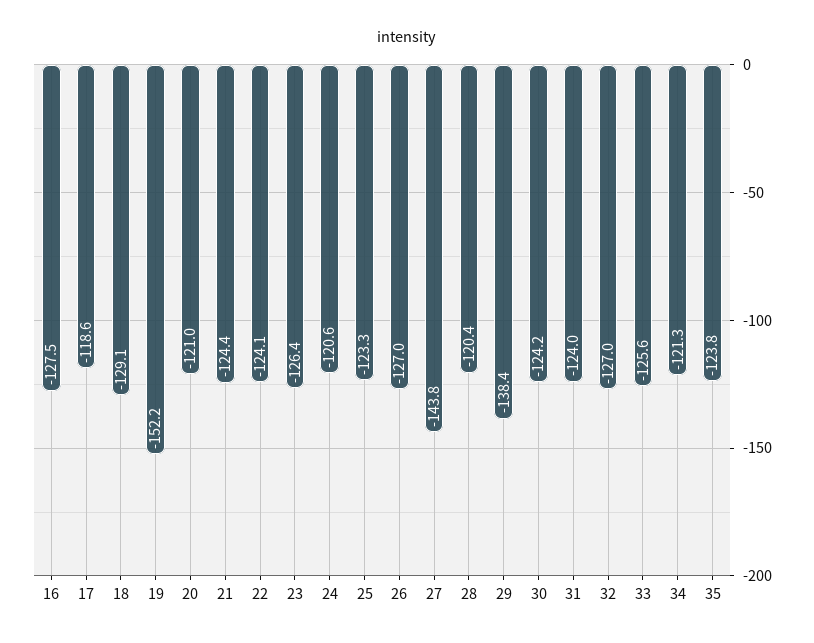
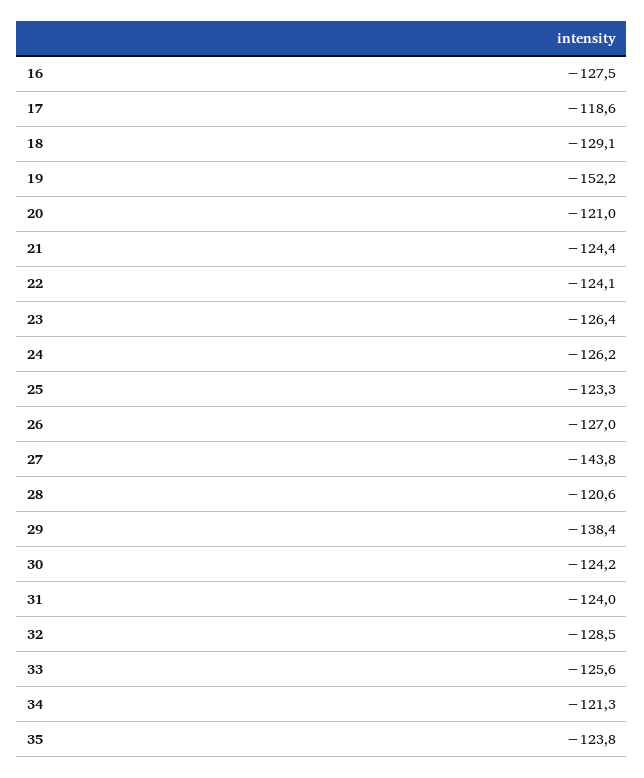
24: -120.6 -> -126.2
28: -120.4 -> -120.6
32: -127 -> -128.5

